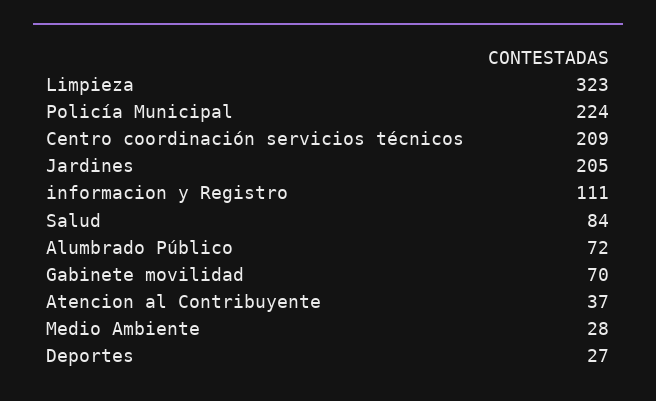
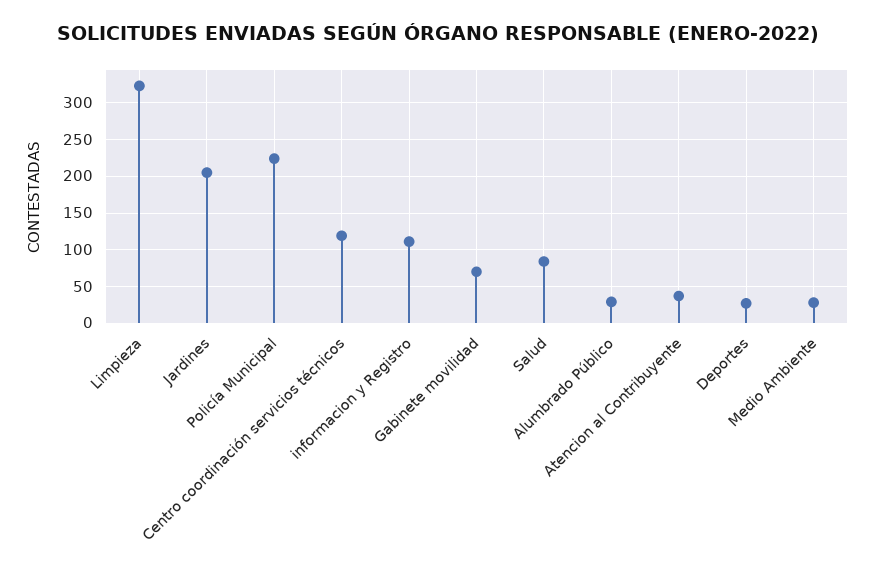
Centro coordinación servicios técnicos: 209 -> 120
Alumbrado Público: 72 -> 30

